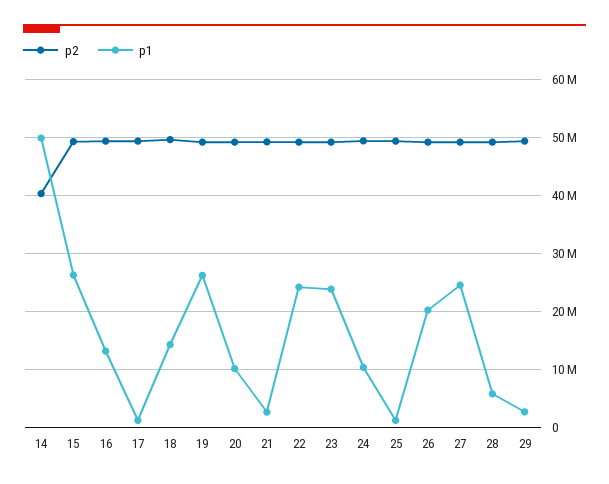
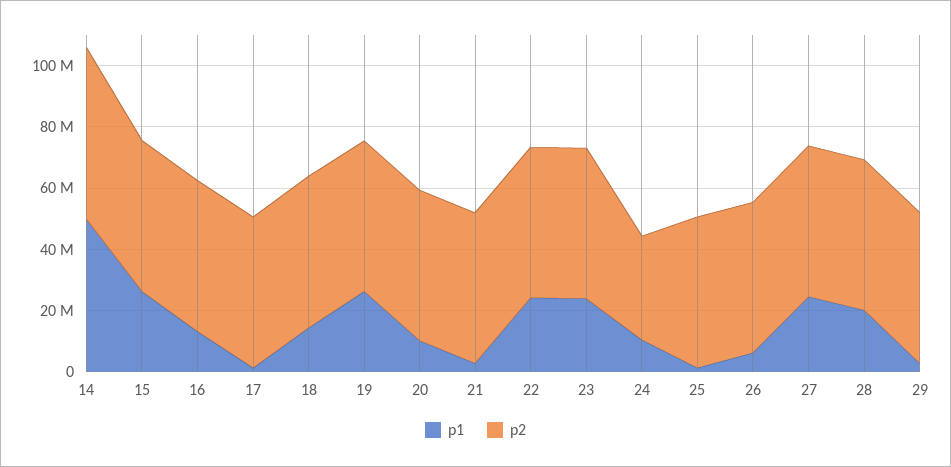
p2, 14: 40000000 -> 55000000
p2, 24: 50000000 -> 35000000
p1, 26: 20000000 -> 5000000
p1, 28: 6000000 -> 20000000

